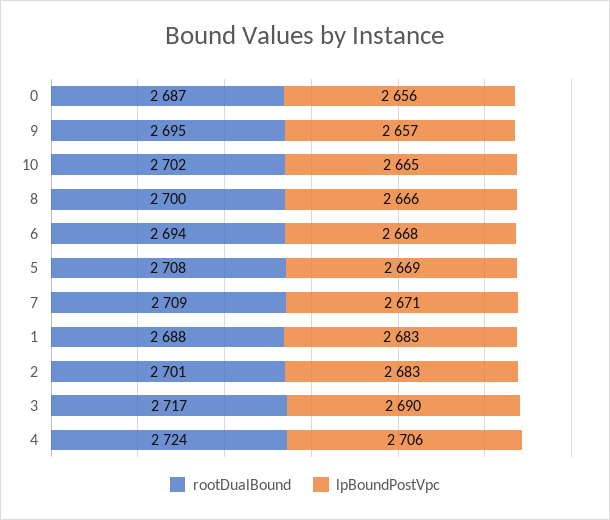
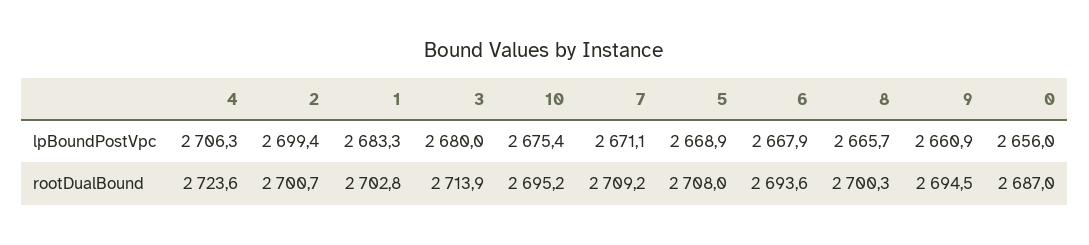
lpBoundPostVpc, 9: 2657 -> 2660.9
rootDualBound, 10: 2702 -> 2695.2
lpBoundPostVpc, 10: 2665 -> 2675.4
rootDualBound, 1: 2688 -> 2702.8
lpBoundPostVpc, 2: 2683 -> 2699.4
rootDualBound, 3: 2717 -> 2713.9
lpBoundPostVpc, 3: 2690 -> 2680

